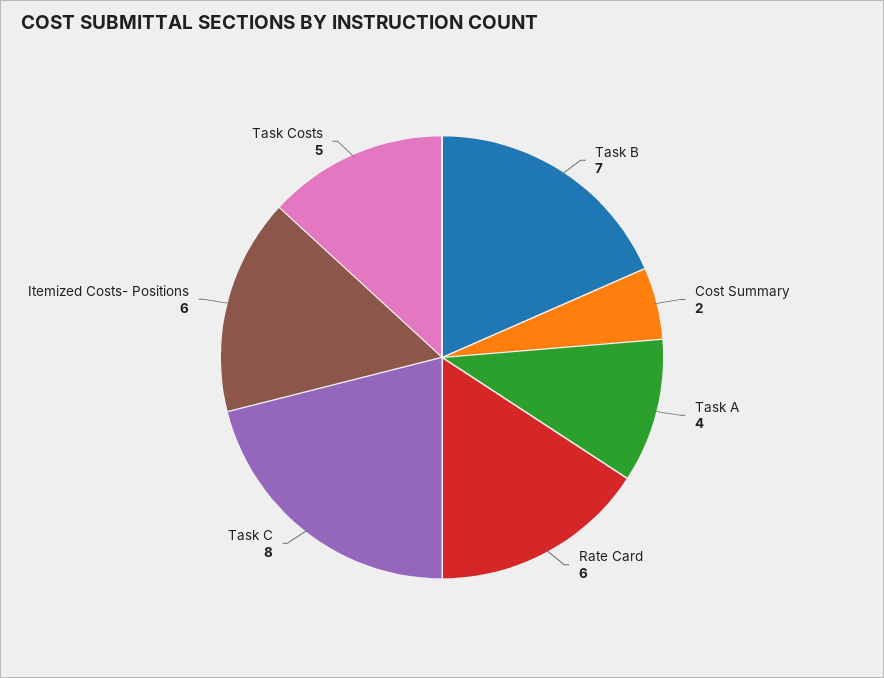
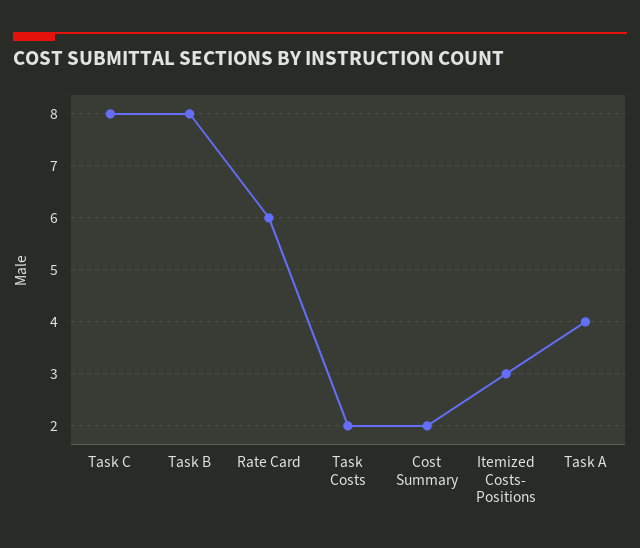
Task B: 7 -> 8
Itemized Costs- Positions: 6 -> 3
Task Costs: 5 -> 2

